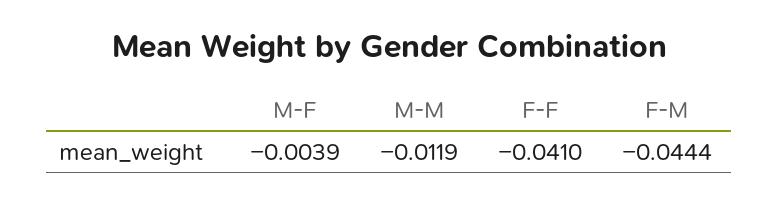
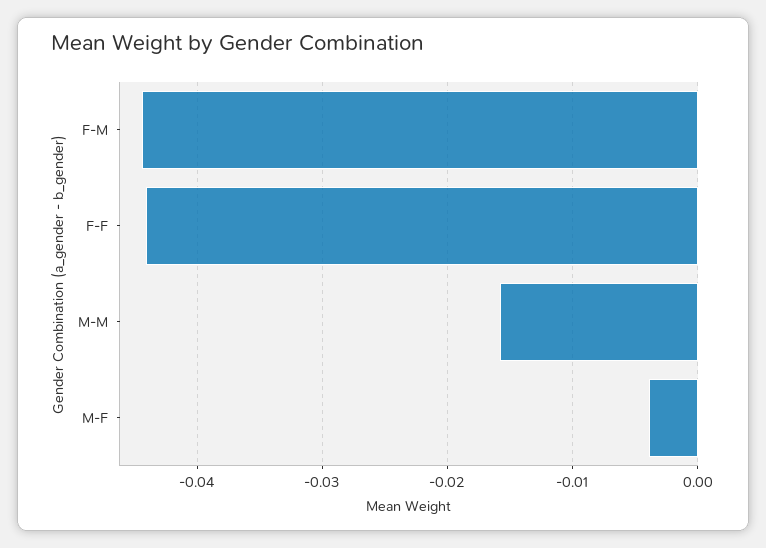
M-M: -0.0119 -> -0.016
F-F: -0.041 -> -0.044

